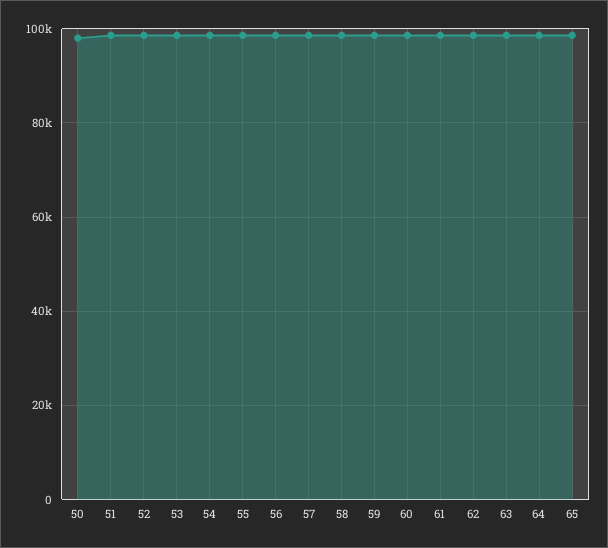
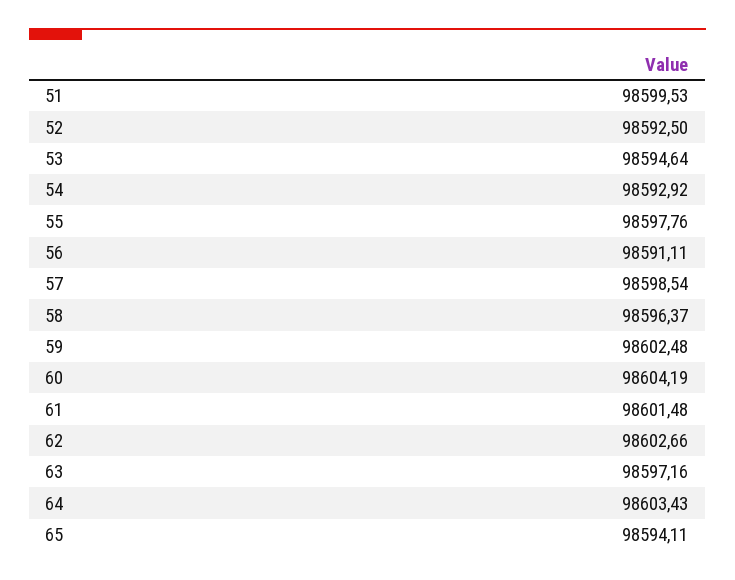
50: 98000 -> none

